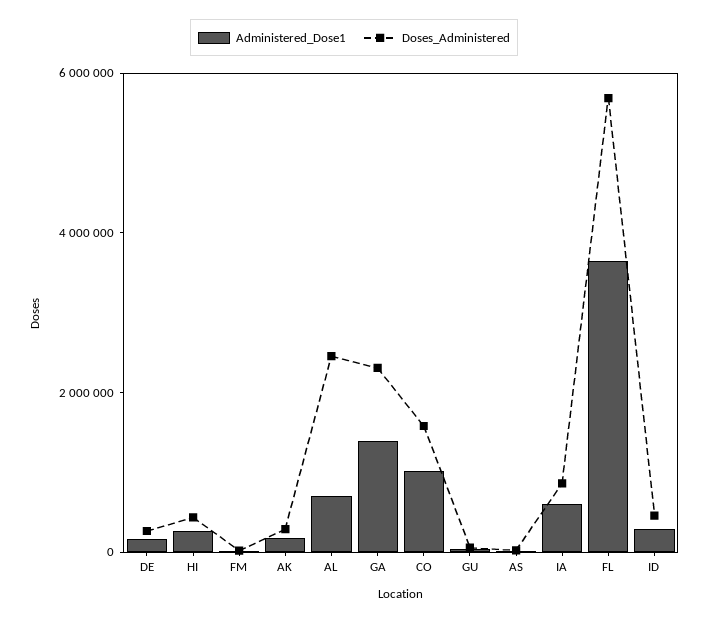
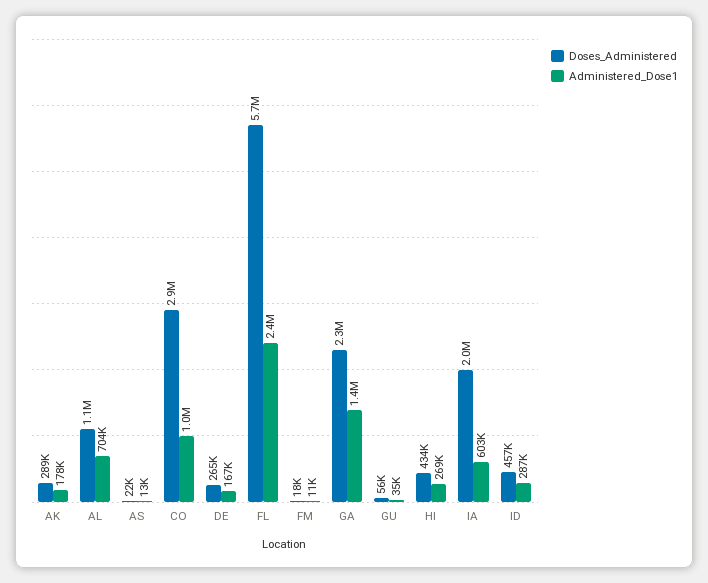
Doses_Administered, AL: 2500000 -> 1100000
Doses_Administered, CO: 1500000 -> 2900000
Doses_Administered, IA: 1000000 -> 2000000
Administered_Dose1, FL: 3500000 -> 2400000

